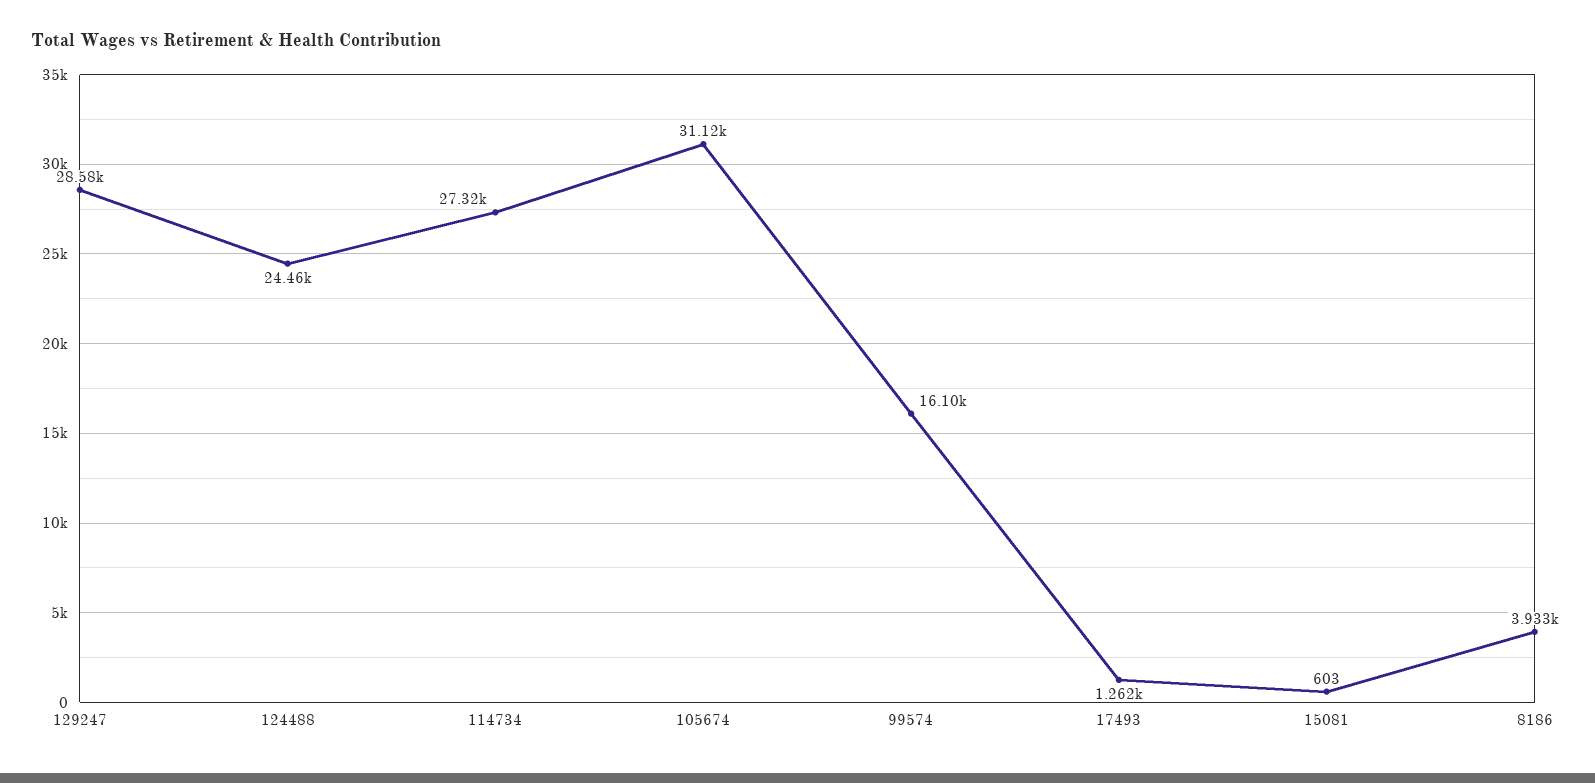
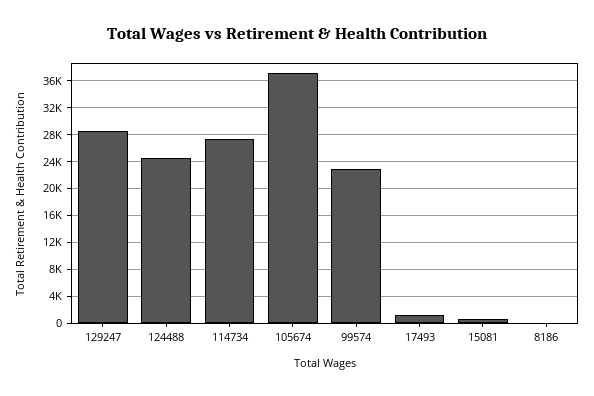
105674: 31120 -> 37000
99574: 16100 -> 23000
8186: 3933 -> 0

